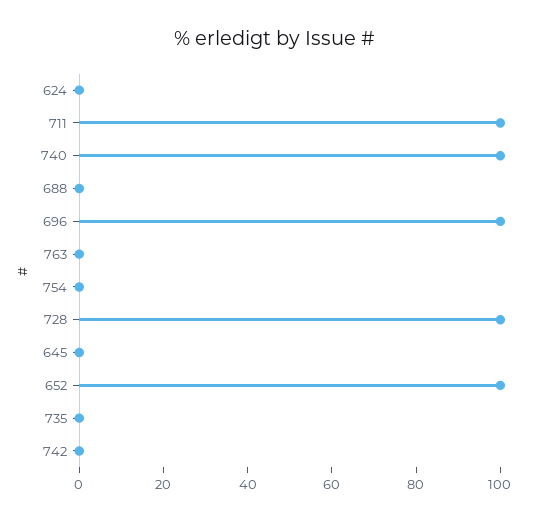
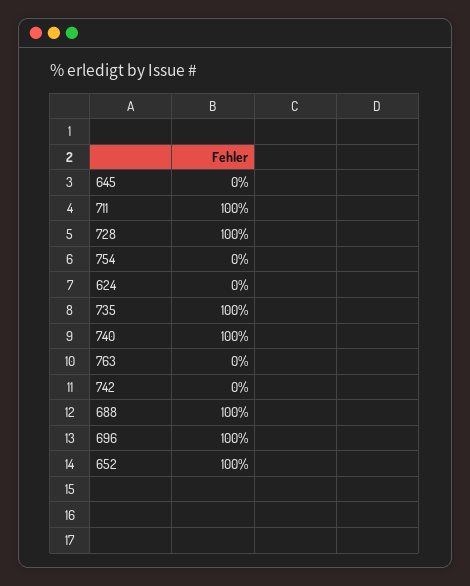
688: 0 -> 100
735: 0 -> 100

